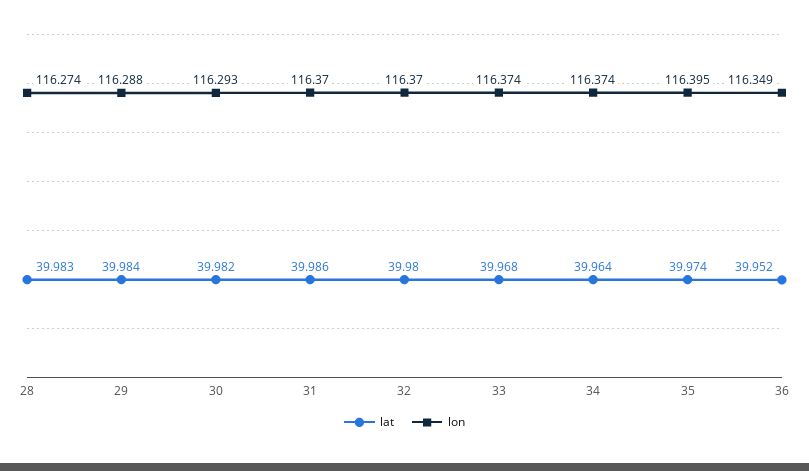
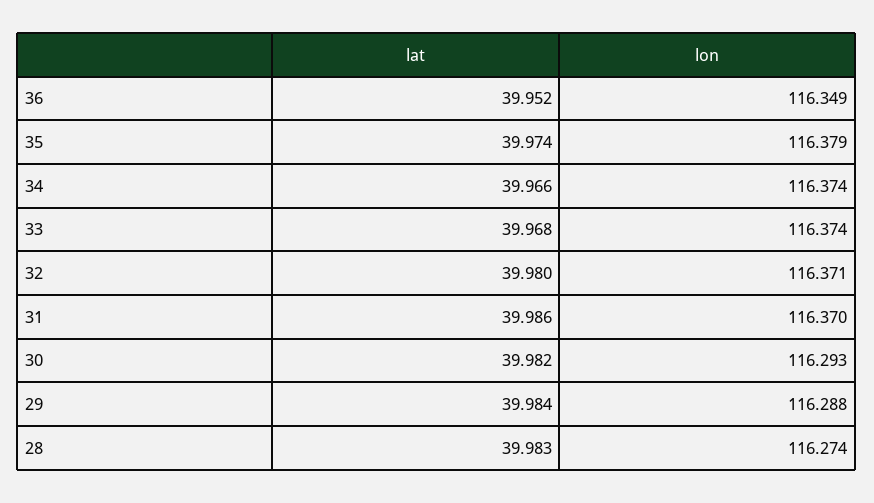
lon, 32: 116.37 -> 116.371
lat, 34: 39.964 -> 39.966
lon, 35: 116.395 -> 116.379

